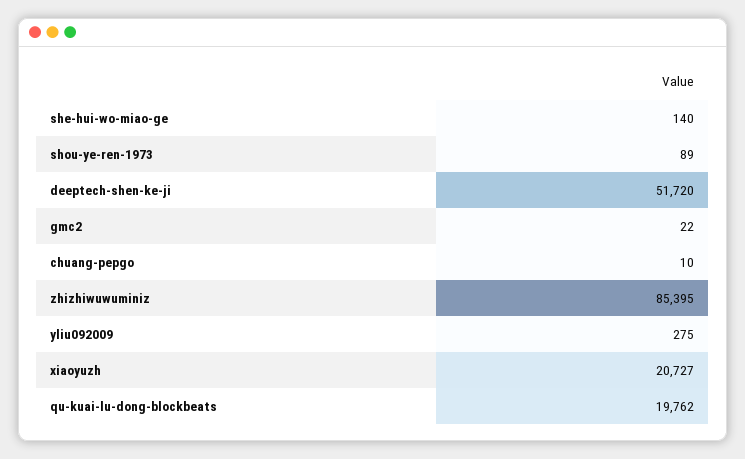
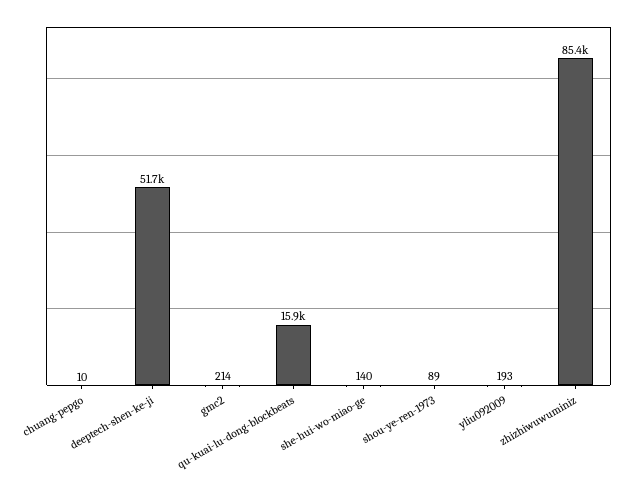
gmc2: 22 -> 214
yliu092009: 275 -> 193
xiaoyuzh: 20727 -> none
qu-kuai-lu-dong-blockbeats: 19762 -> 15900

